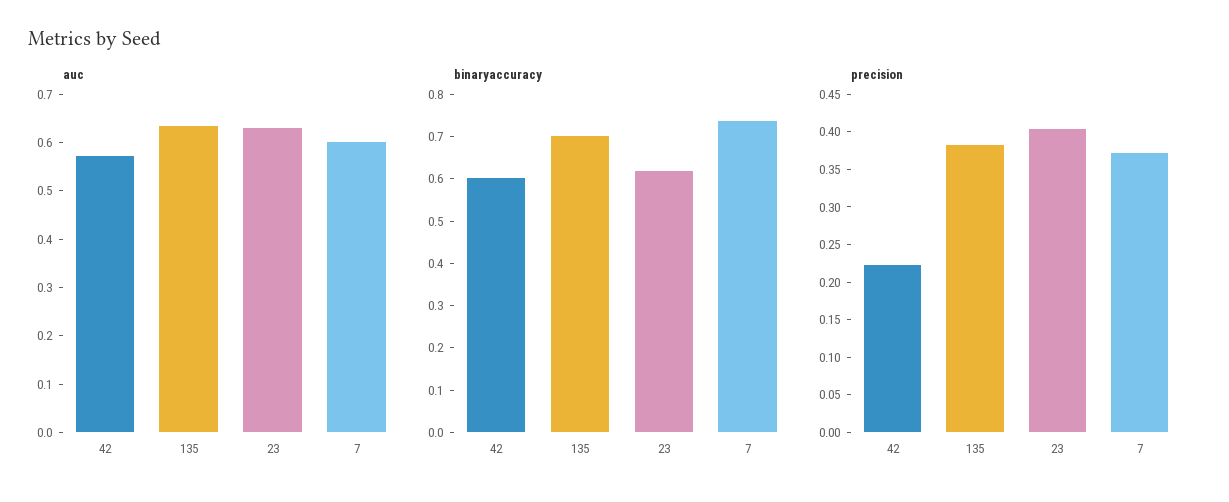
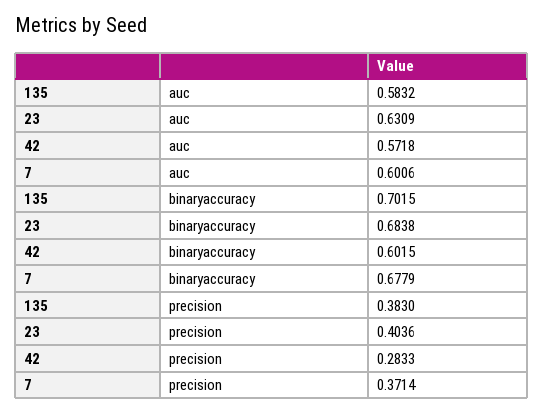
auc, 135: 0.64 -> 0.5832
binaryaccuracy, 23: 0.62 -> 0.6838
binaryaccuracy, 7: 0.74 -> 0.6779
precision, 42: 0.225 -> 0.2833

